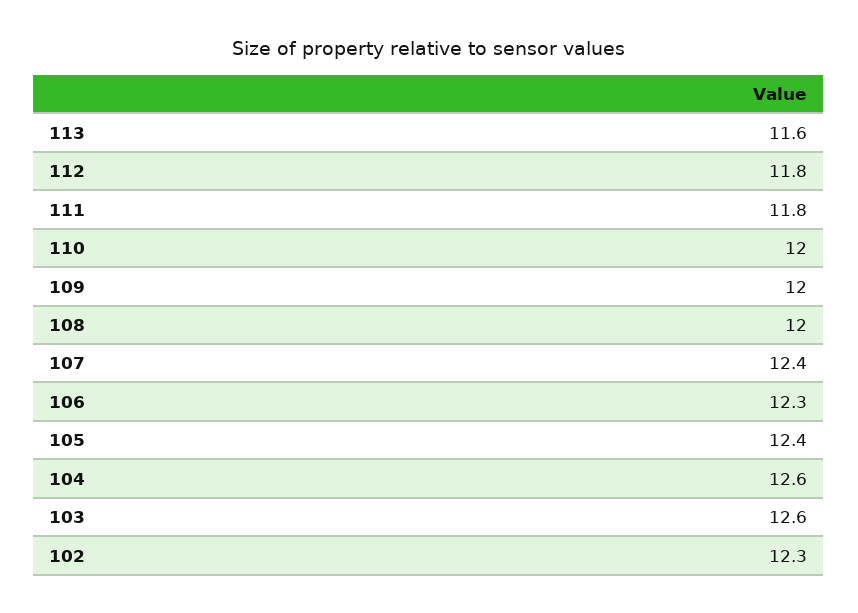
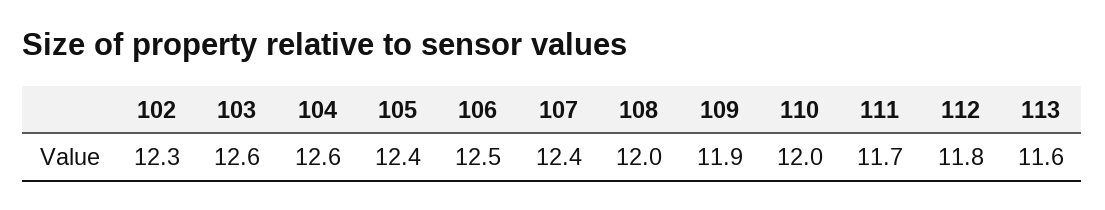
111: 11.8 -> 11.7
109: 12 -> 11.9
106: 12.3 -> 12.5

